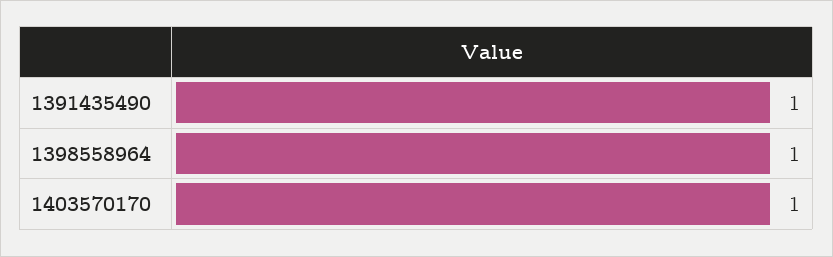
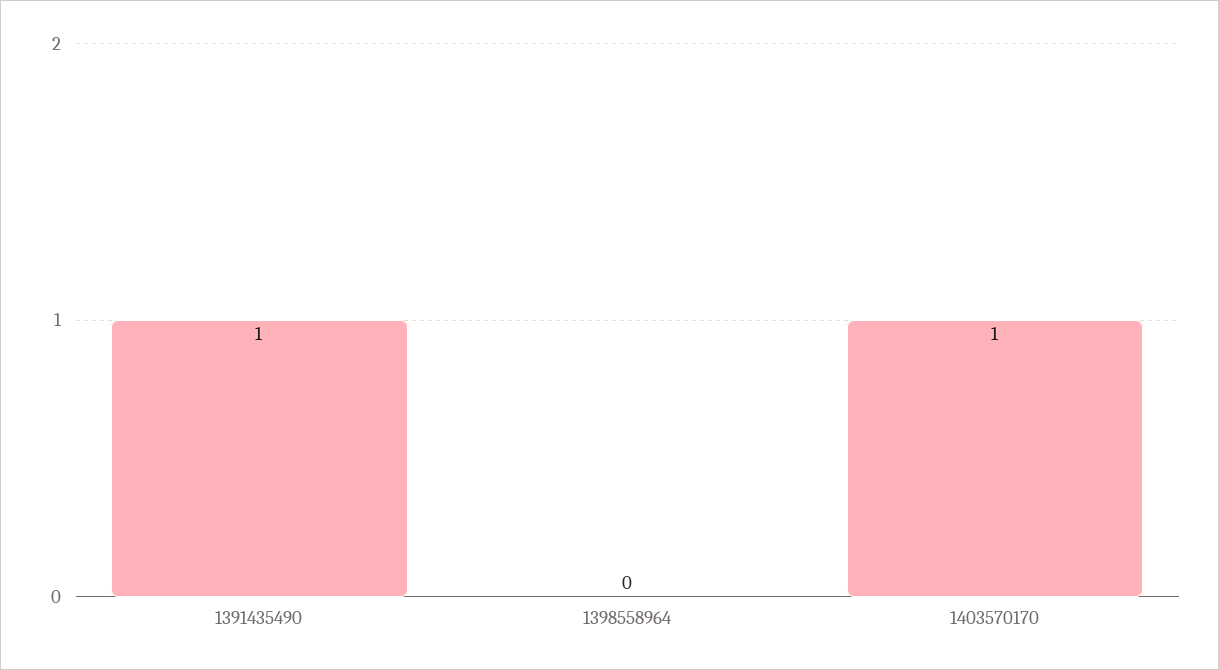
1398558964: 1 -> 0

